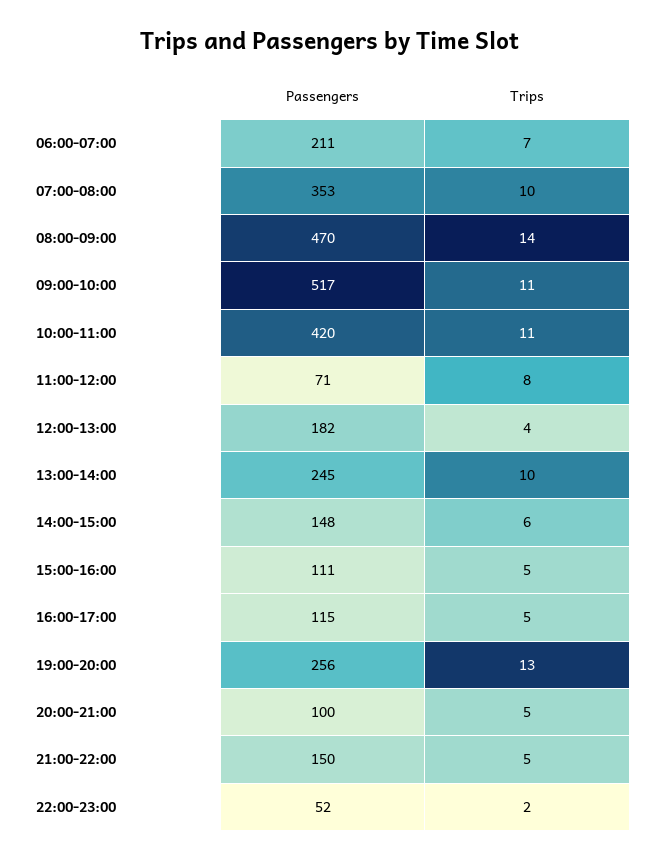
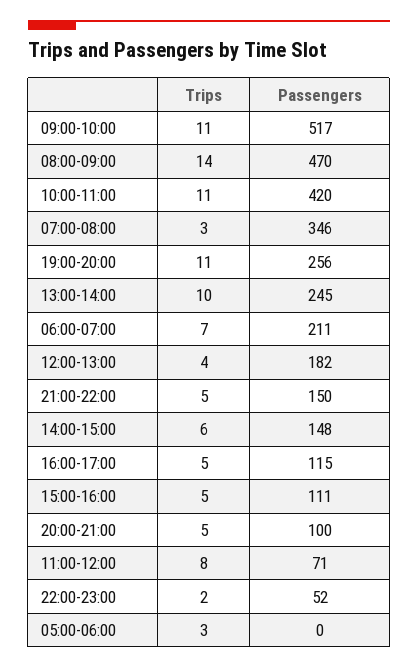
Passengers, 07:00-08:00: 353 -> 346
Trips, 07:00-08:00: 10 -> 3
Trips, 19:00-20:00: 13 -> 11
Trips, 05:00-06:00: none -> 3
Passengers, 05:00-06:00: none -> 0

